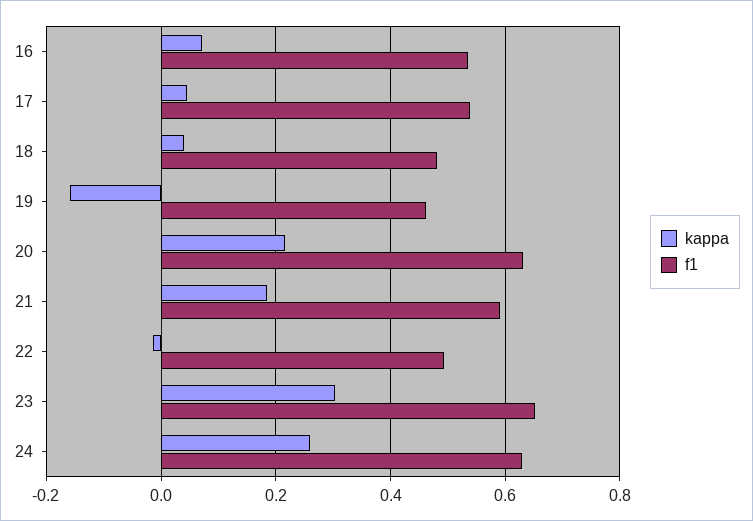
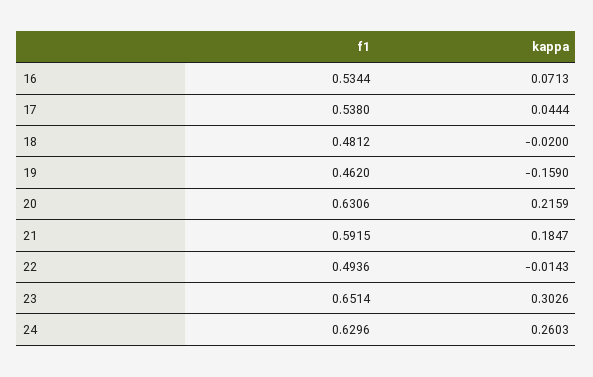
kappa, 18: 0.04 -> -0.02

